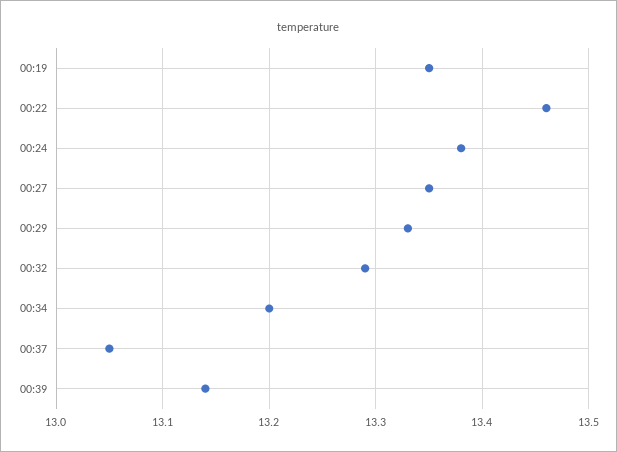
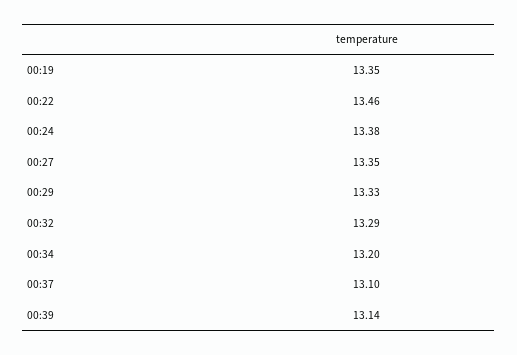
00:37: 13.05 -> 13.1

